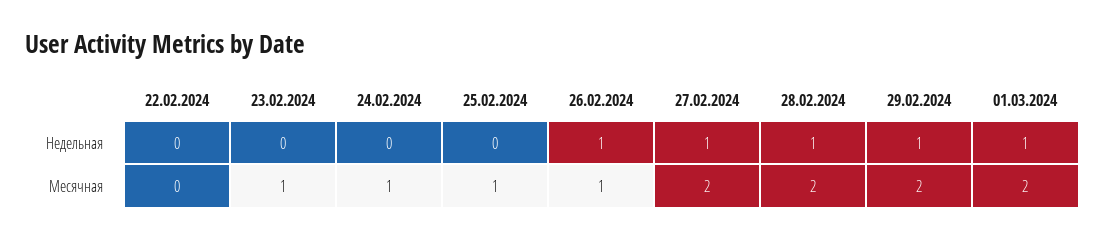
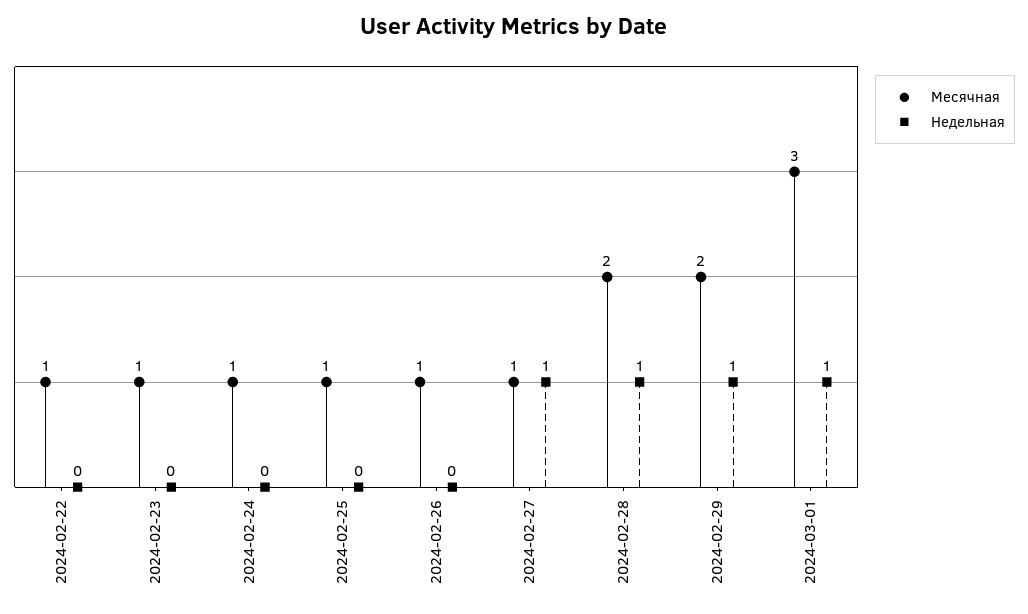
Недельная, 26.02.2024: 1 -> 0
Месячная, 22.02.2024: 0 -> 1
Месячная, 27.02.2024: 2 -> 1
Месячная, 01.03.2024: 2 -> 3

